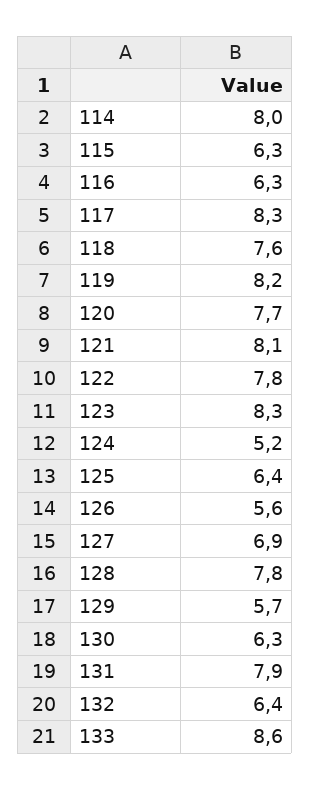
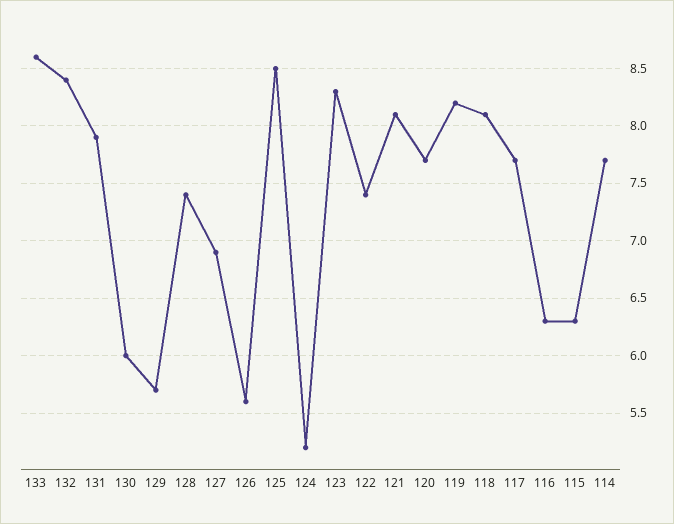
114: 8 -> 7.7
117: 8.3 -> 7.7
118: 7.6 -> 8.1
122: 7.8 -> 7.4
125: 6.4 -> 8.5
128: 7.8 -> 7.4
130: 6.3 -> 6
132: 6.4 -> 8.4

